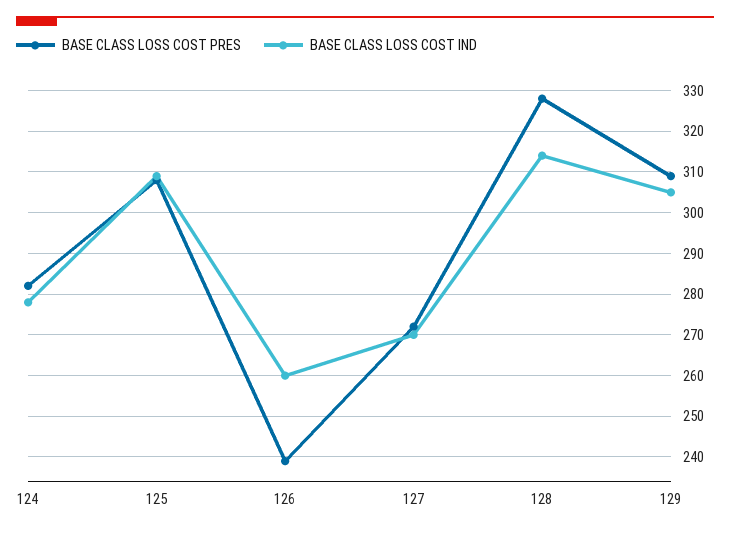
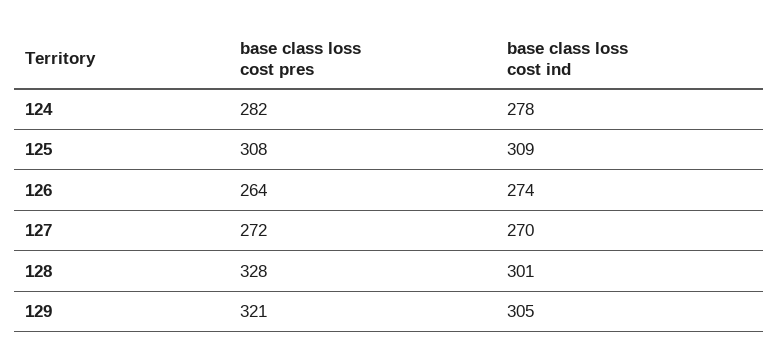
BASE CLASS LOSS COST PRES, 126: 240 -> 264
BASE CLASS LOSS COST IND, 126: 260 -> 274
BASE CLASS LOSS COST IND, 128: 315 -> 301
BASE CLASS LOSS COST PRES, 129: 310 -> 321

